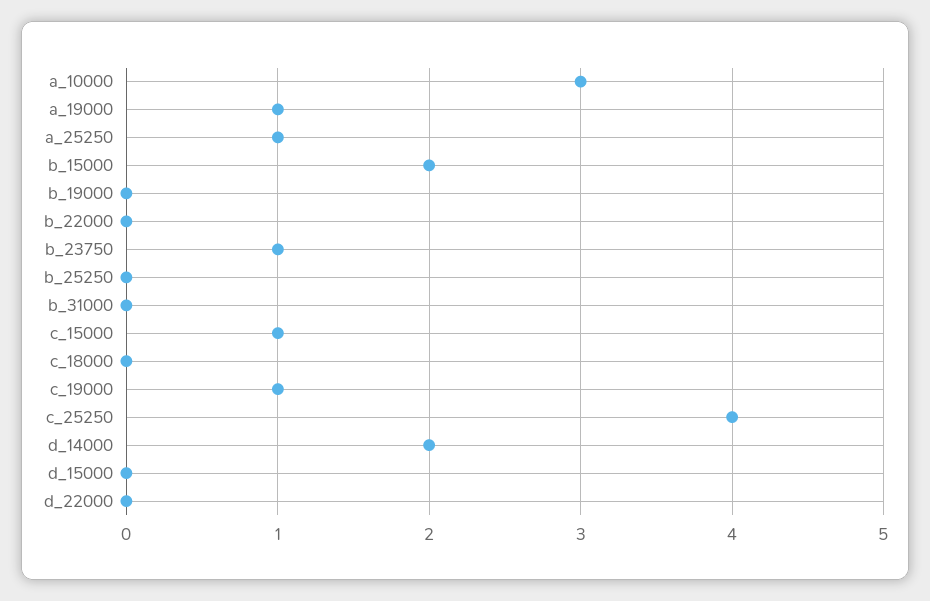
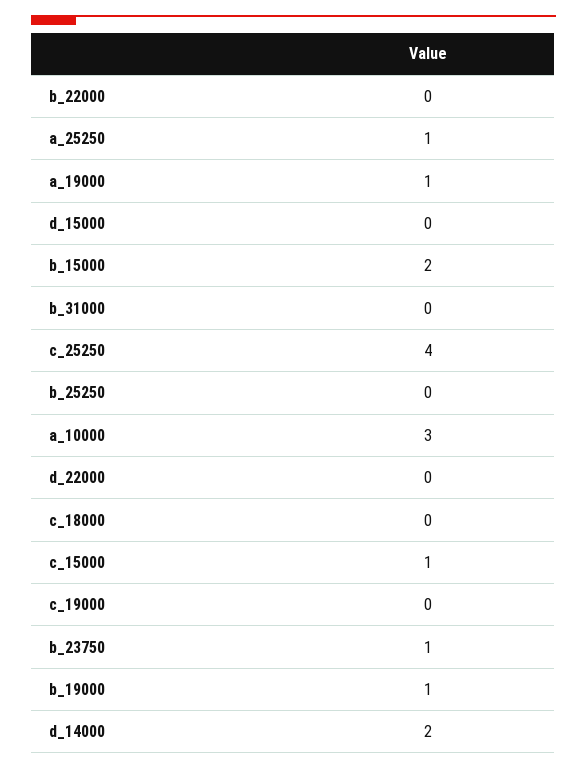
b_19000: 0 -> 1
c_19000: 1 -> 0

